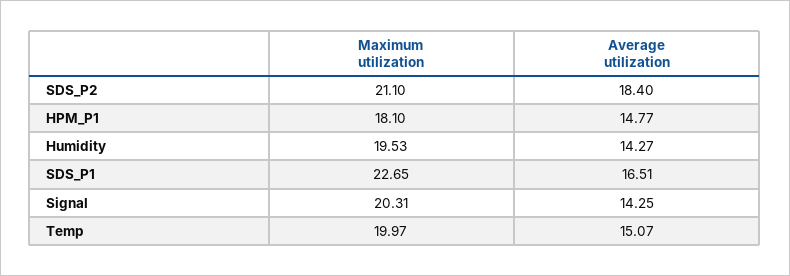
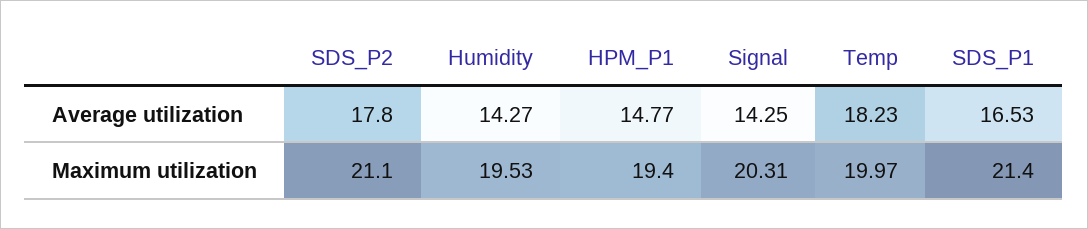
Average utilization, SDS_P2: 18.4 -> 17.8
Maximum utilization, HPM_P1: 18.1 -> 19.4
Maximum utilization, SDS_P1: 22.65 -> 21.4
Average utilization, SDS_P1: 16.51 -> 16.53
Average utilization, Temp: 15.07 -> 18.23

